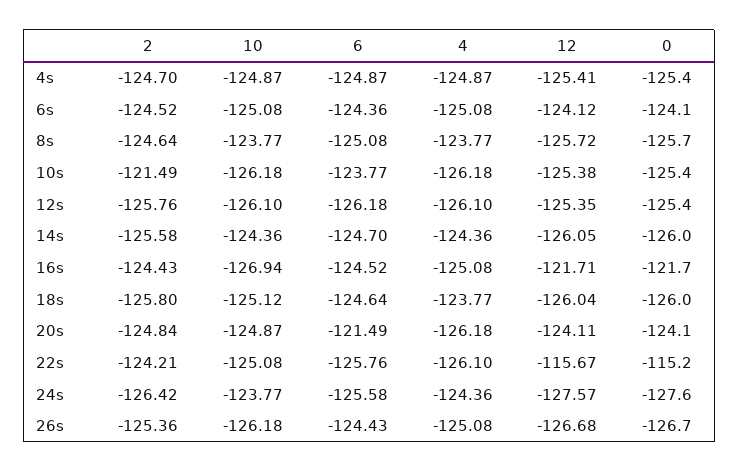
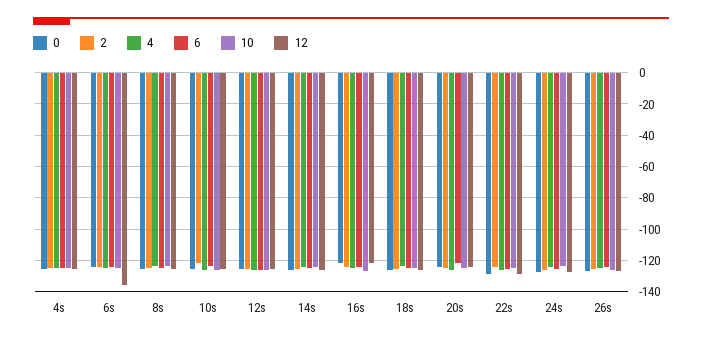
12, 6s: -124.12 -> -135
12, 22s: -115.67 -> -130
0, 22s: -115.2 -> -130

